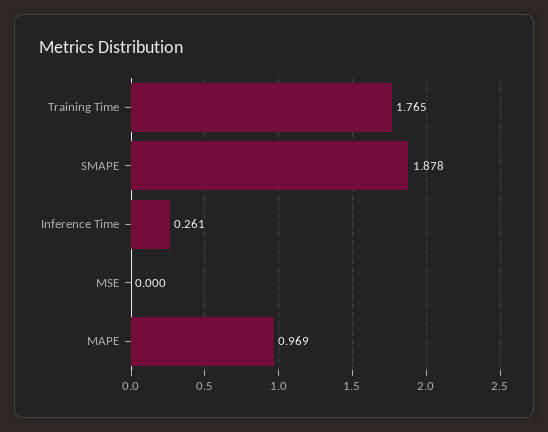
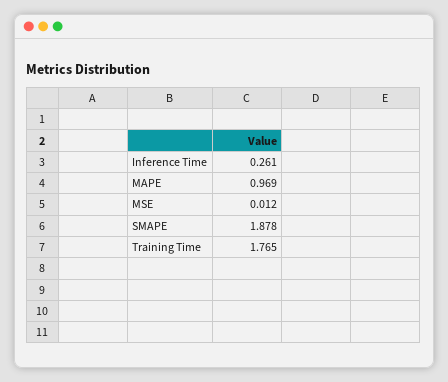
MSE: 0 -> 0.012

